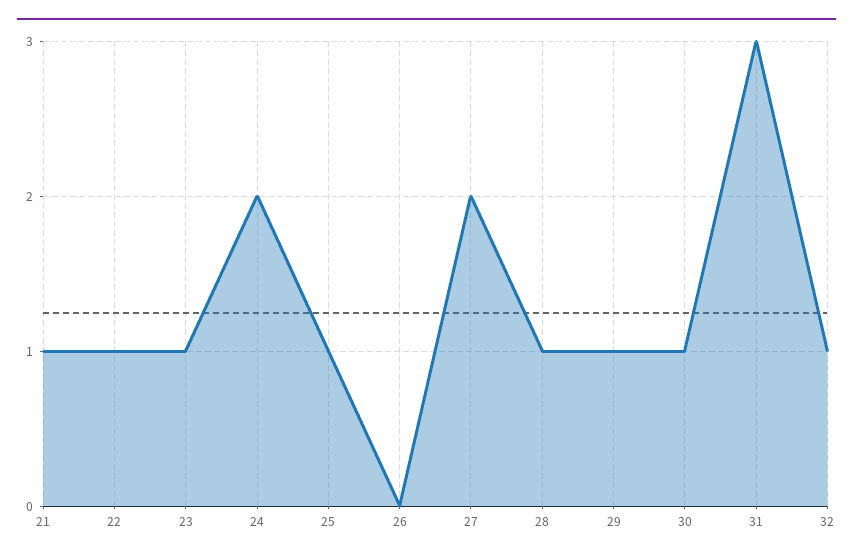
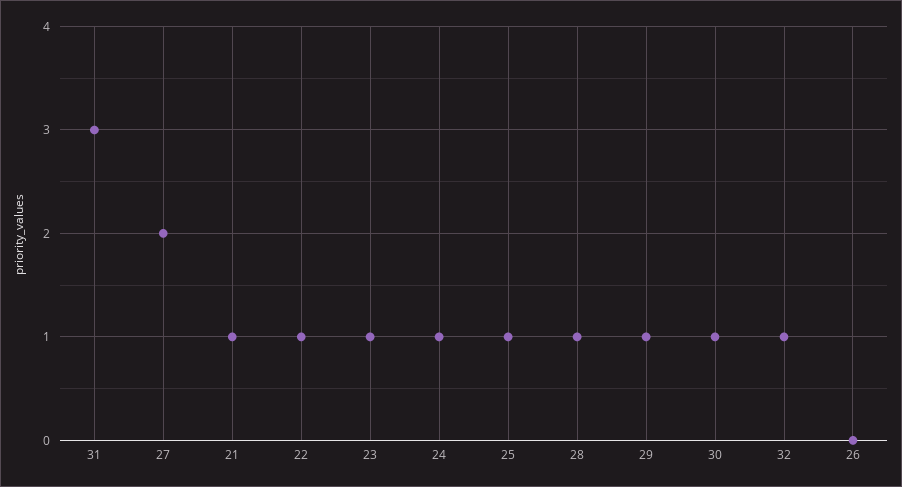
24: 2 -> 1

